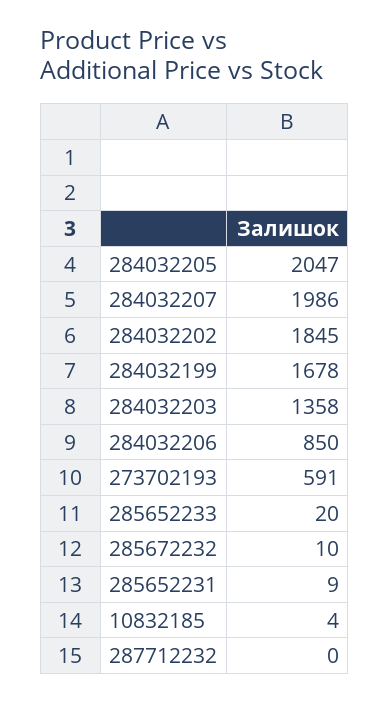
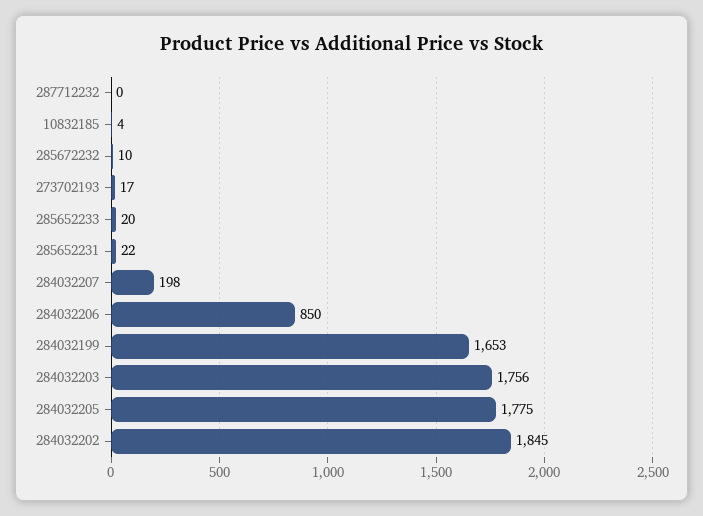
284032205: 2047 -> 1775
284032207: 1986 -> 198
284032199: 1678 -> 1653
284032203: 1358 -> 1756
273702193: 591 -> 17
285652231: 9 -> 22

